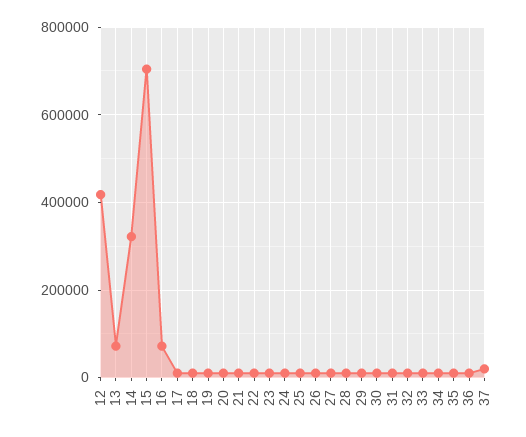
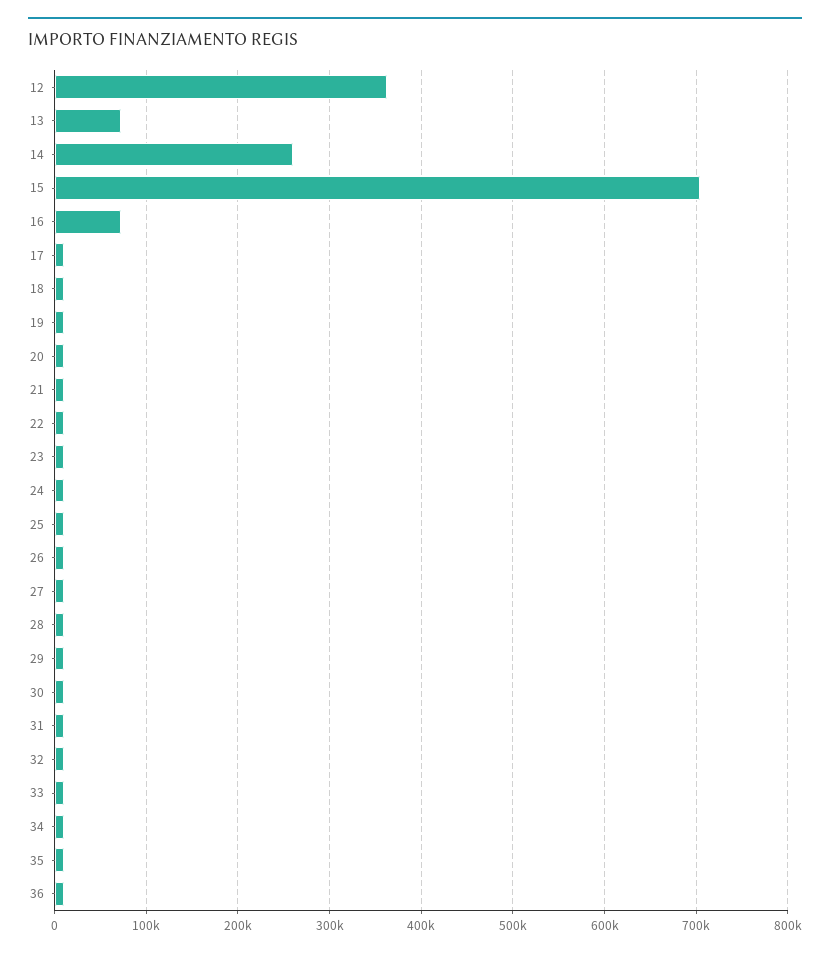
12: 420000 -> 360000
14: 320000 -> 260000
37: 20000 -> none

